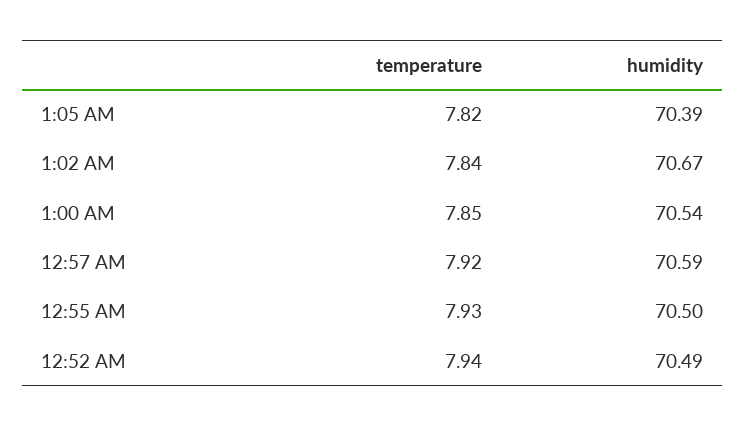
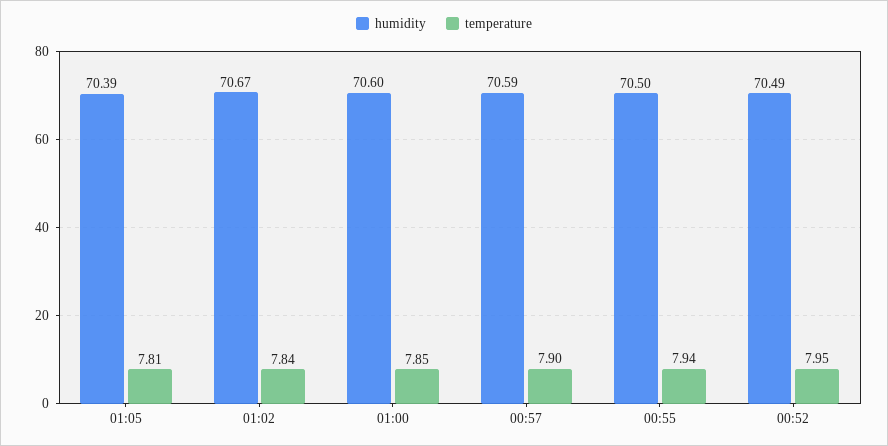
temperature, 1:05 AM: 7.82 -> 7.81
humidity, 1:00 AM: 70.54 -> 70.6
temperature, 12:57 AM: 7.92 -> 7.9
temperature, 12:55 AM: 7.93 -> 7.94
temperature, 12:52 AM: 7.94 -> 7.95

